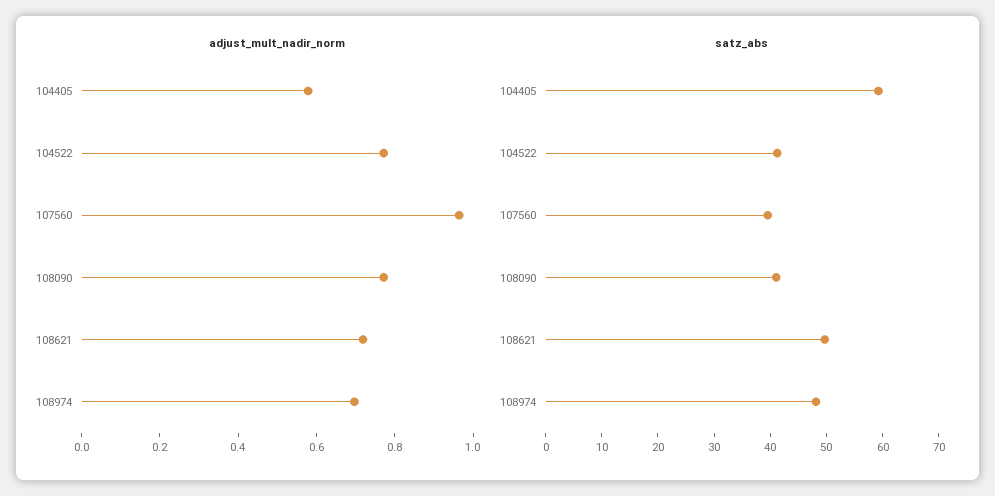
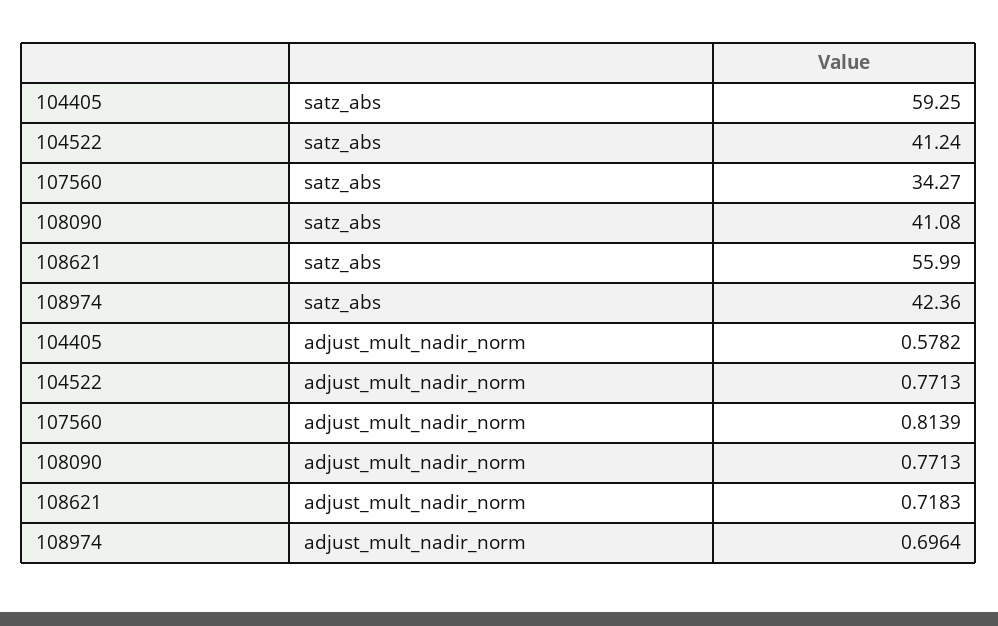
adjust_mult_nadir_norm, 107560: 0.95 -> 0.8139
satz_abs, 107560: 40 -> 34.27
satz_abs, 108621: 50 -> 55.99
satz_abs, 108974: 48 -> 42.36

